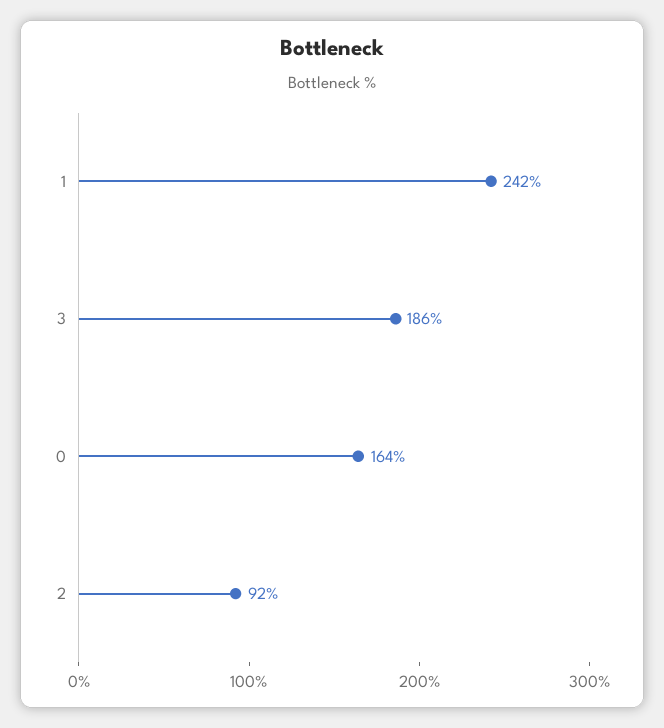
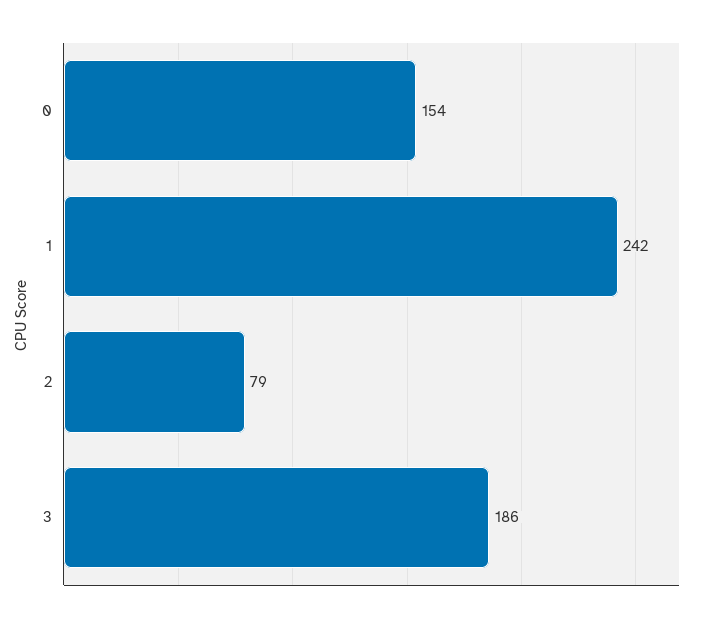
0: 164 -> 154
2: 92 -> 79

